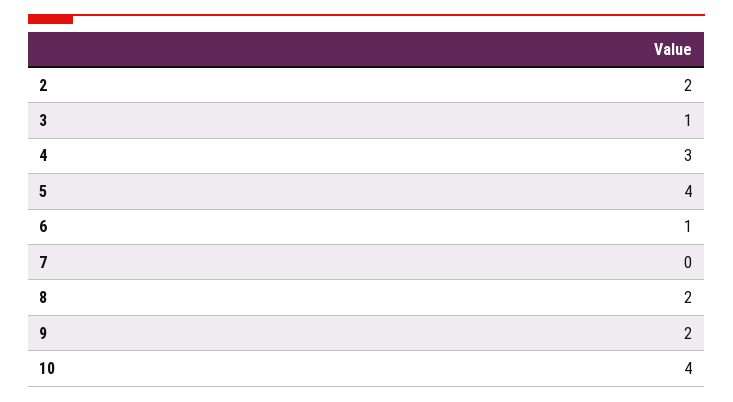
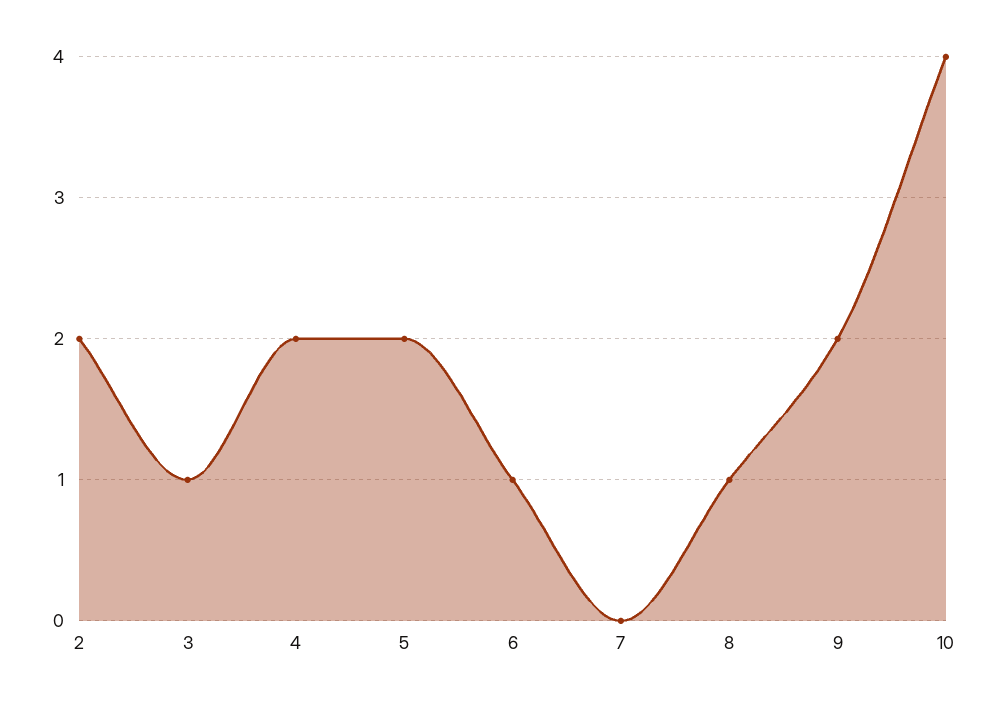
4: 3 -> 2
5: 4 -> 2
8: 2 -> 1

